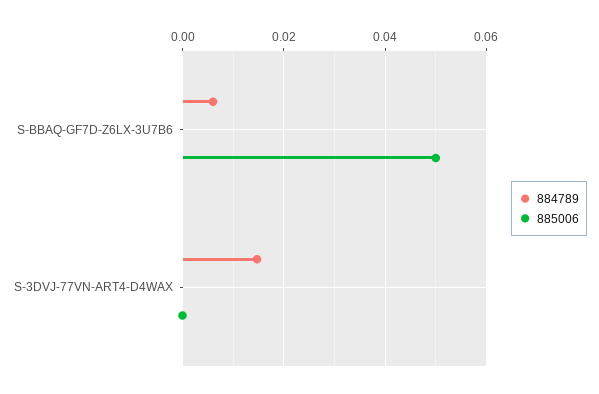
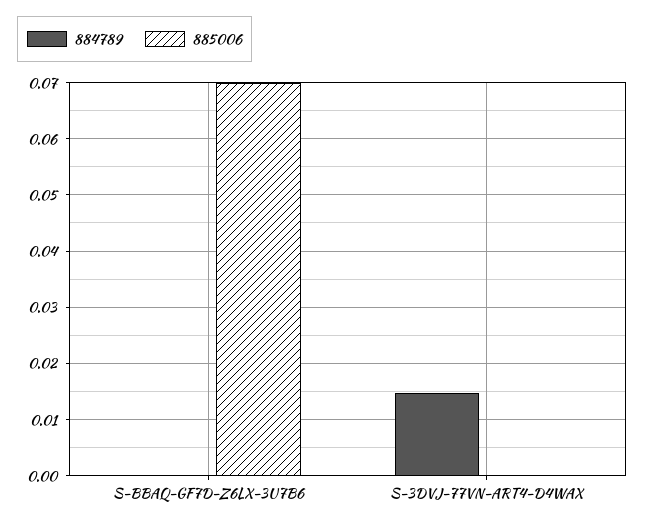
884789, S-BBAQ-GF7D-Z6LX-3U7B6: 0.006 -> 0
885006, S-BBAQ-GF7D-Z6LX-3U7B6: 0.05 -> 0.07

